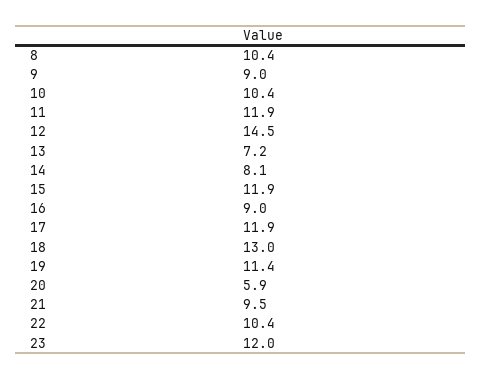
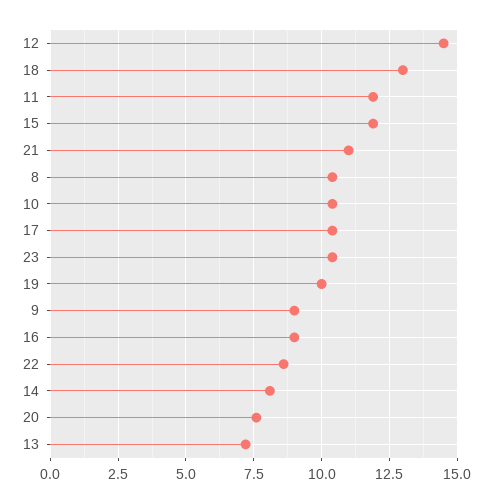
17: 11.9 -> 10.5
19: 11.4 -> 10
20: 5.9 -> 7.5
21: 9.5 -> 11
22: 10.4 -> 8.5
23: 12 -> 10.5

